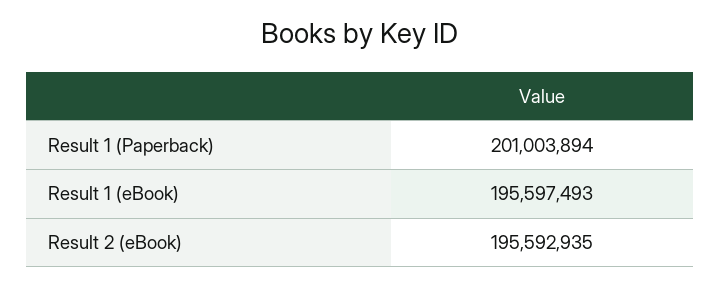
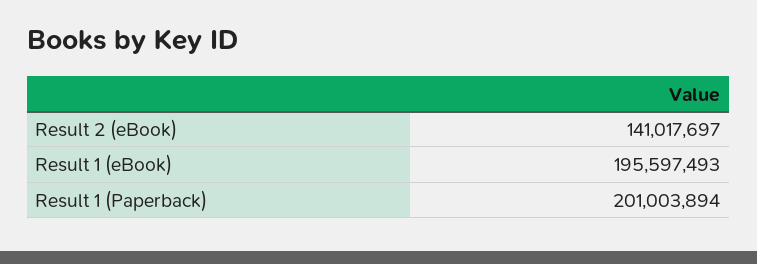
Result 2 (eBook): 195592935 -> 141017697

